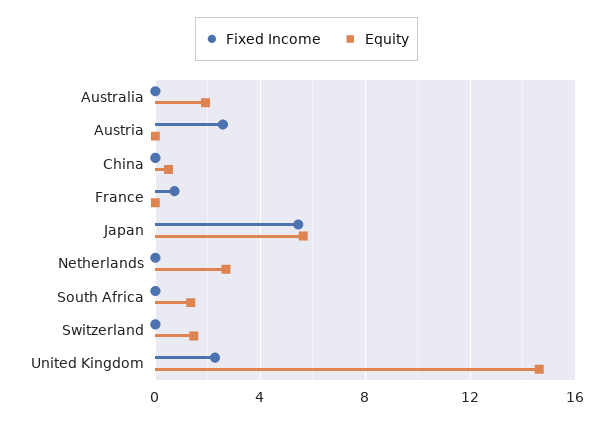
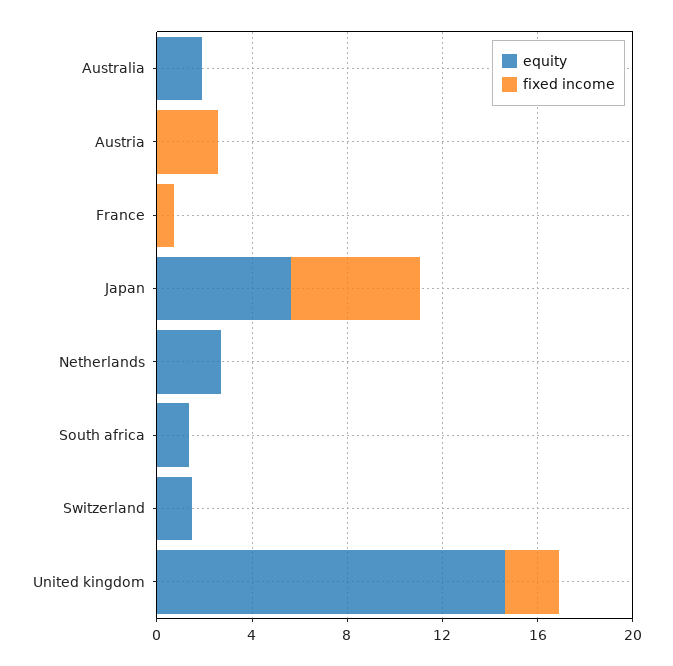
Fixed Income, China: 0 -> none
Equity, China: 0.5 -> none

